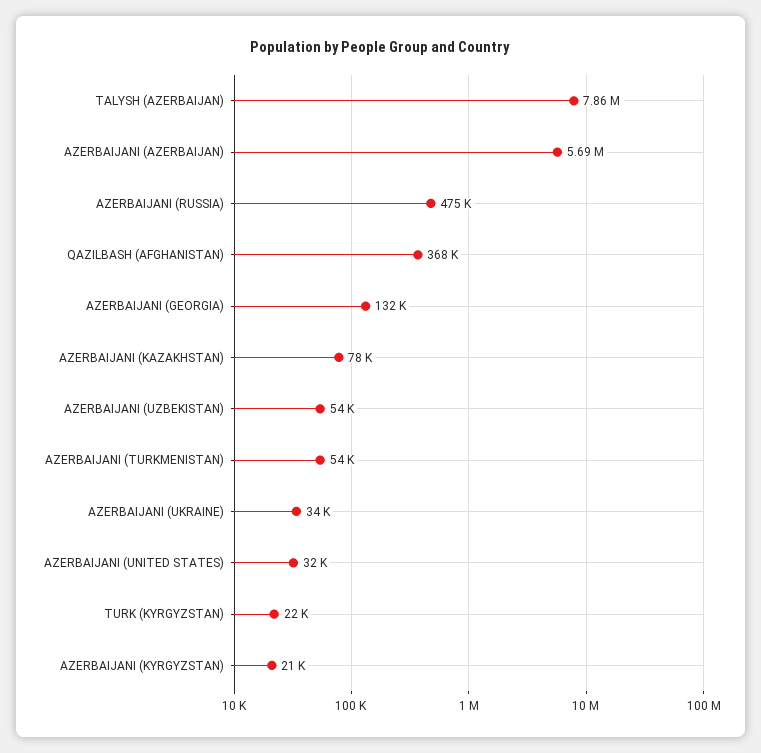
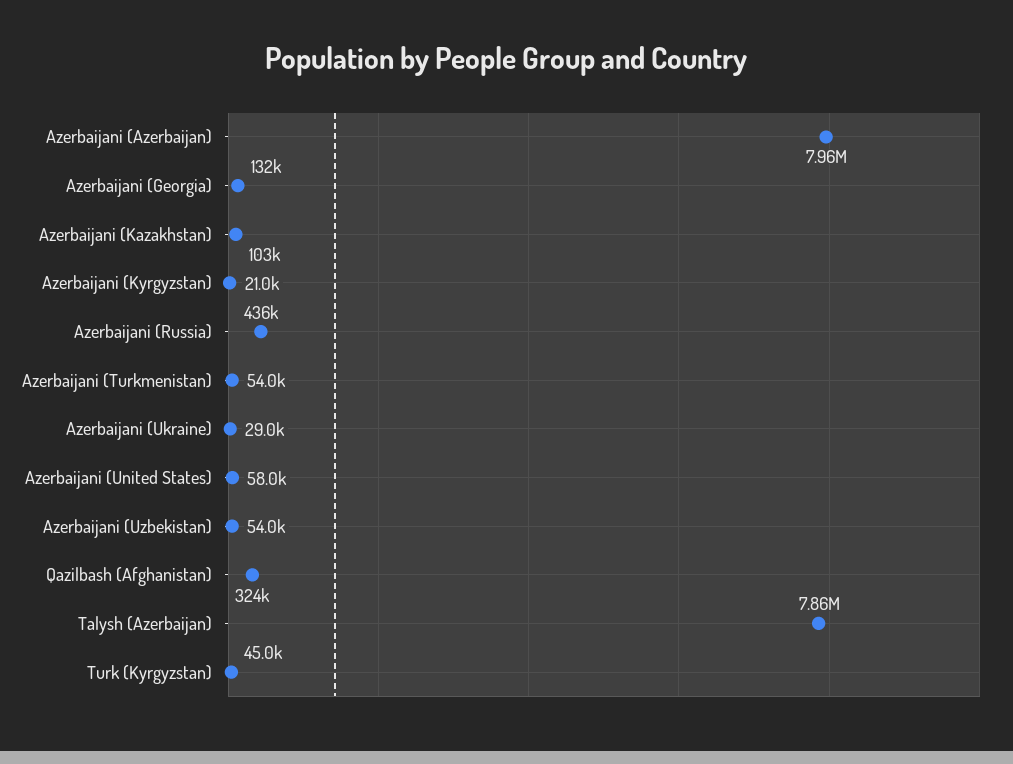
AZERBAIJANI (AZERBAIJAN): 5690000 -> 7960000
AZERBAIJANI (RUSSIA): 475000 -> 436000
QAZILBASH (AFGHANISTAN): 368000 -> 324000
AZERBAIJANI (KAZAKHSTAN): 78000 -> 103000
AZERBAIJANI (UKRAINE): 34000 -> 29000
AZERBAIJANI (UNITED STATES): 32000 -> 58000
TURK (KYRGYZSTAN): 22000 -> 45000

